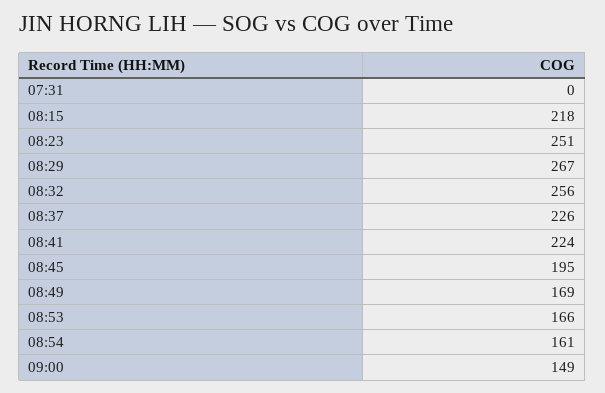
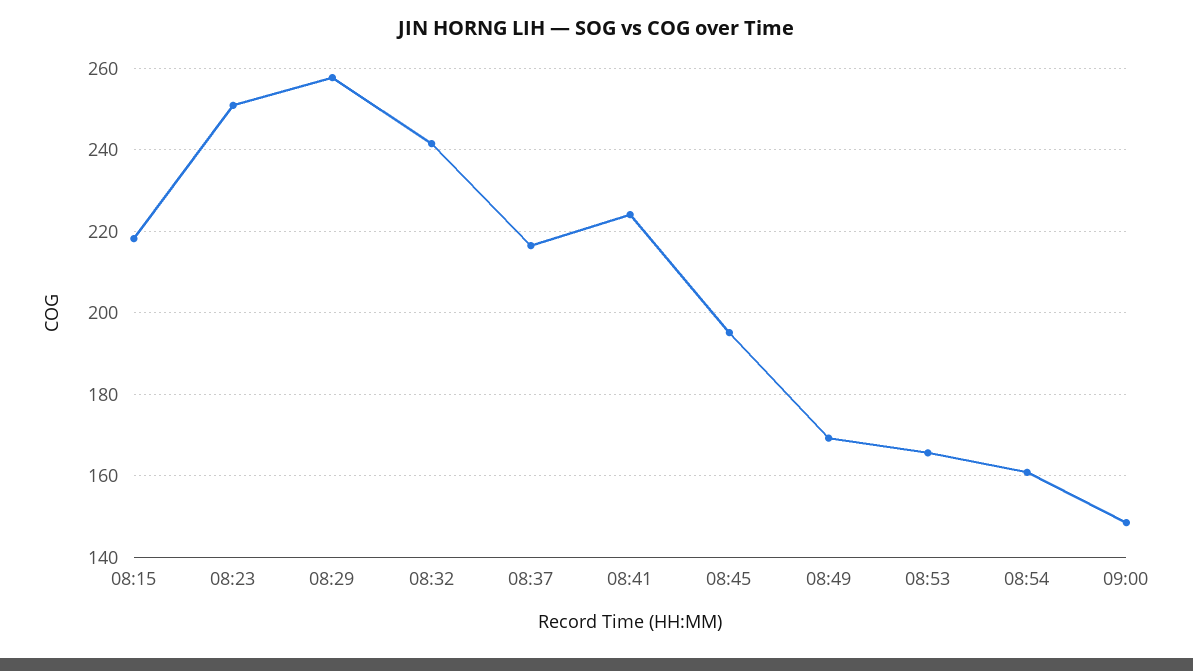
07:31: 0 -> none
08:29: 267 -> 258
08:32: 256 -> 242
08:37: 226 -> 216

